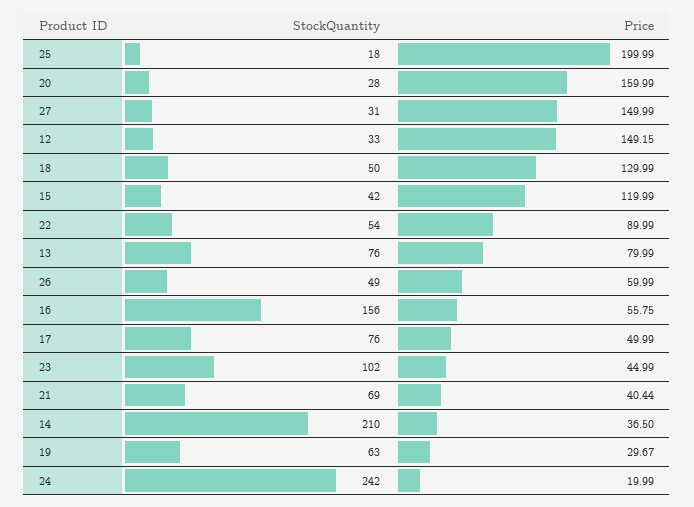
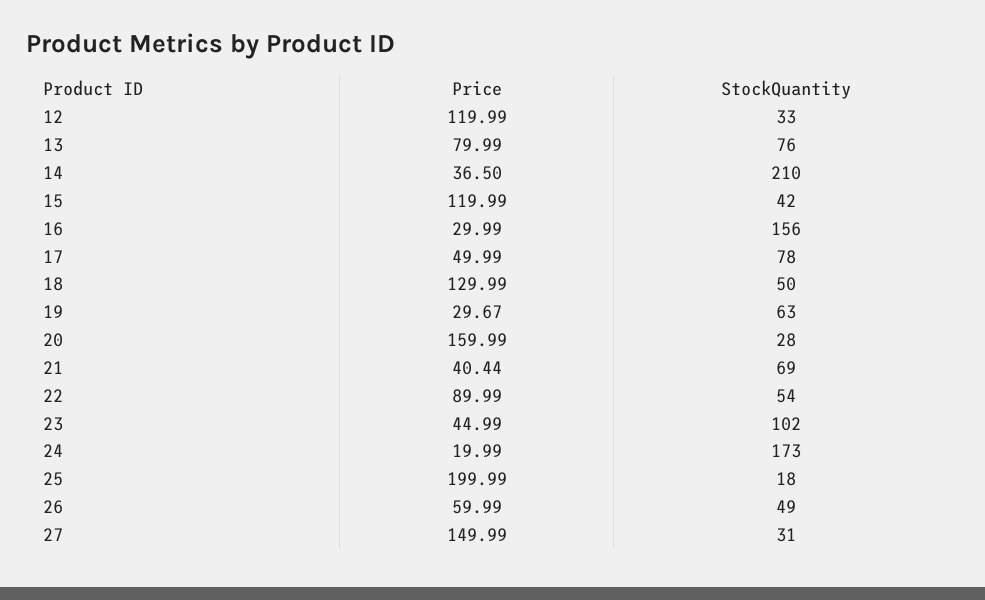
Price, 12: 149.15 -> 119.99
Price, 16: 55.75 -> 29.99
StockQuantity, 17: 76 -> 78
StockQuantity, 24: 242 -> 173

